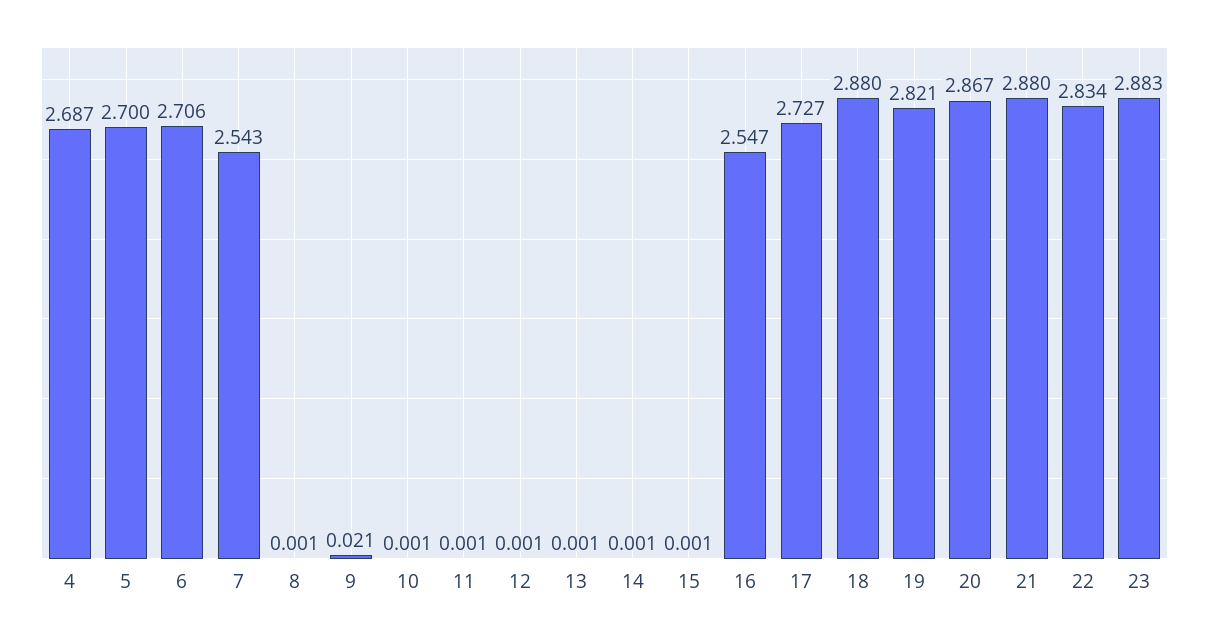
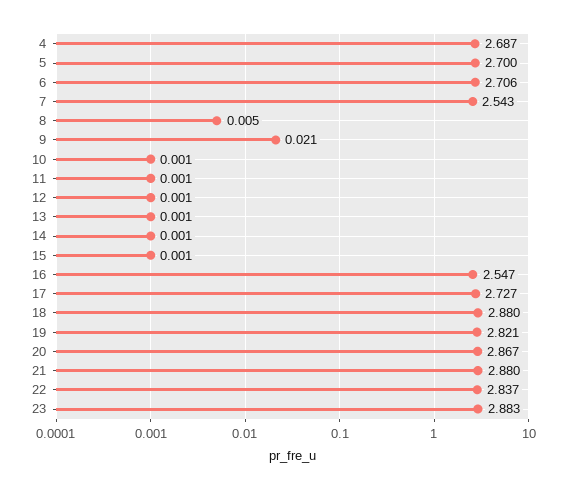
8: 0.001 -> 0.005
22: 2.834 -> 2.837

